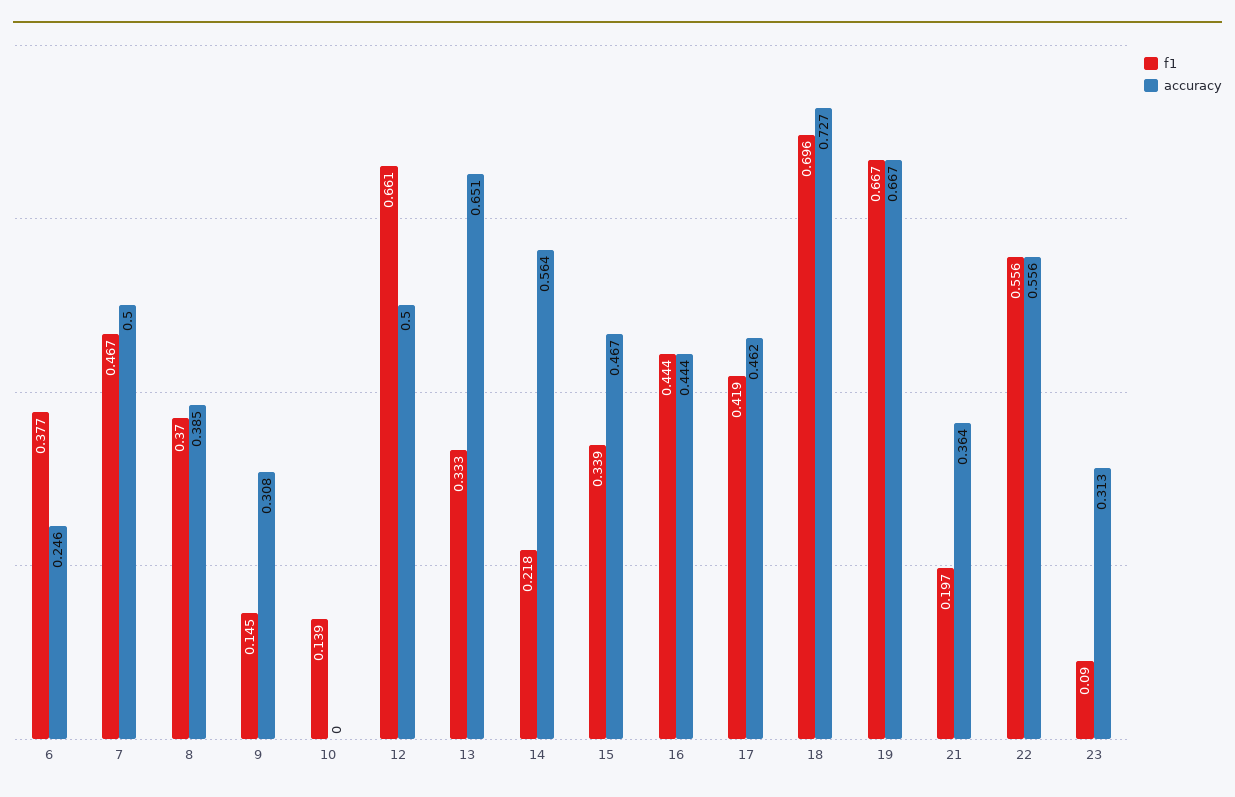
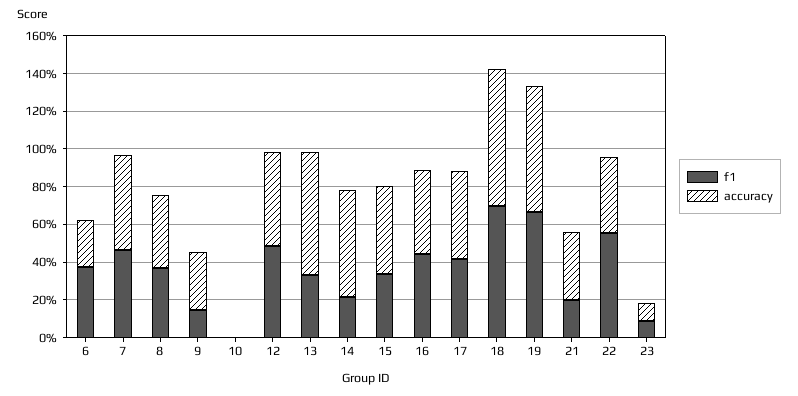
f1, 10: 0.139 -> 0
f1, 12: 0.661 -> 0.5
accuracy, 22: 0.556 -> 0.4
accuracy, 23: 0.313 -> 0.1

